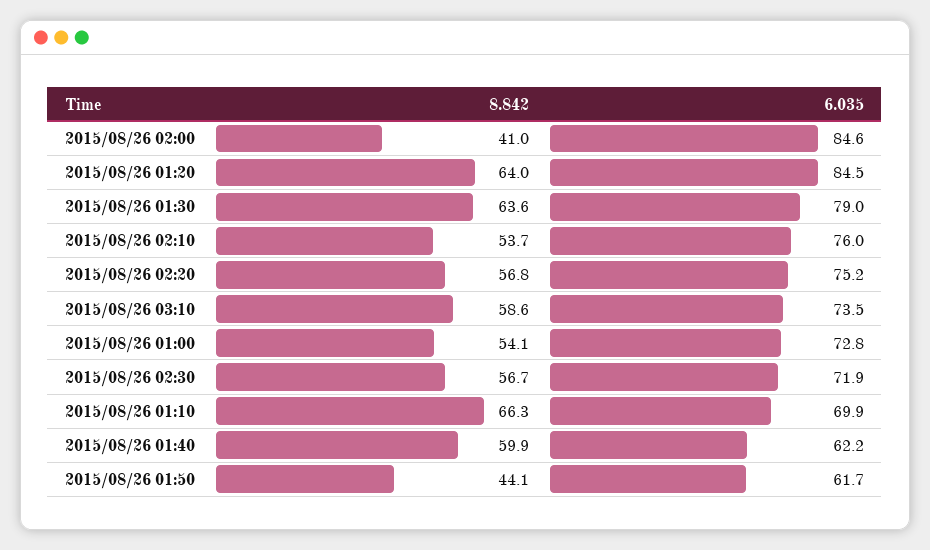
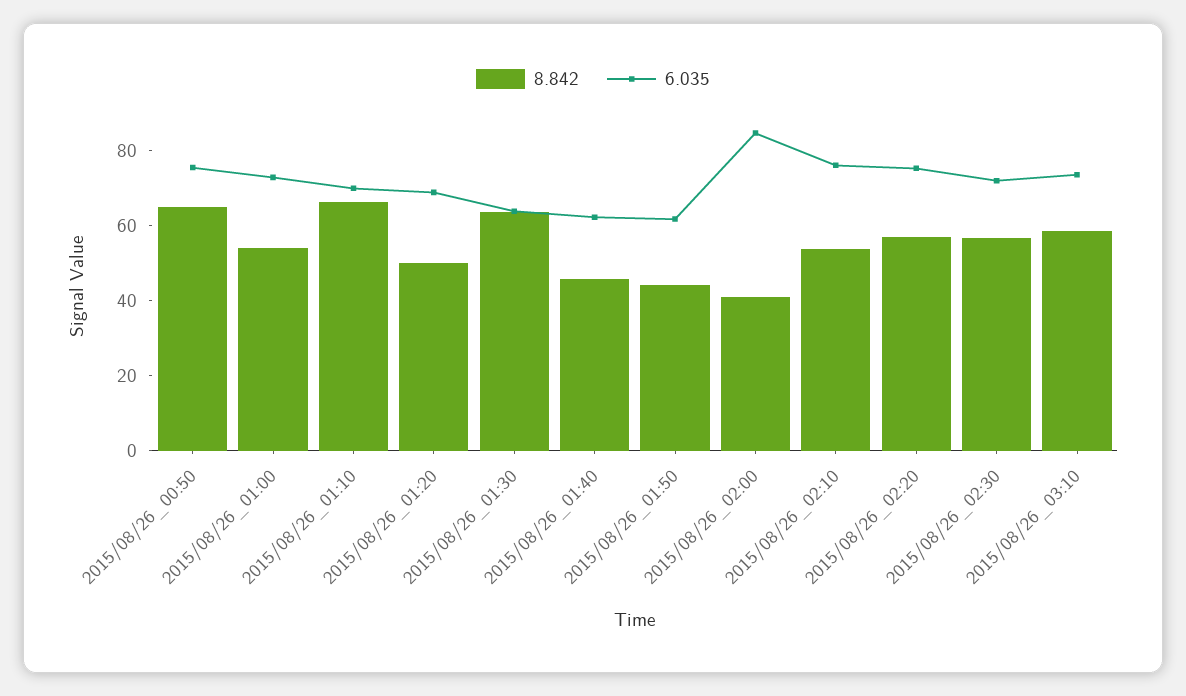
8.842, 2015/08/26 01:20: 64 -> 50
6.035, 2015/08/26 01:20: 84.5 -> 70
6.035, 2015/08/26 01:30: 79 -> 65
8.842, 2015/08/26 01:40: 59.9 -> 45
8.842, 2015/08/26_00:50: none -> 65
6.035, 2015/08/26_00:50: none -> 75

